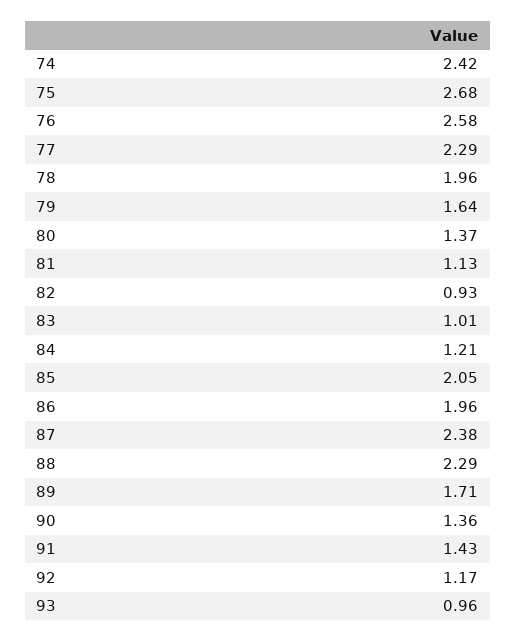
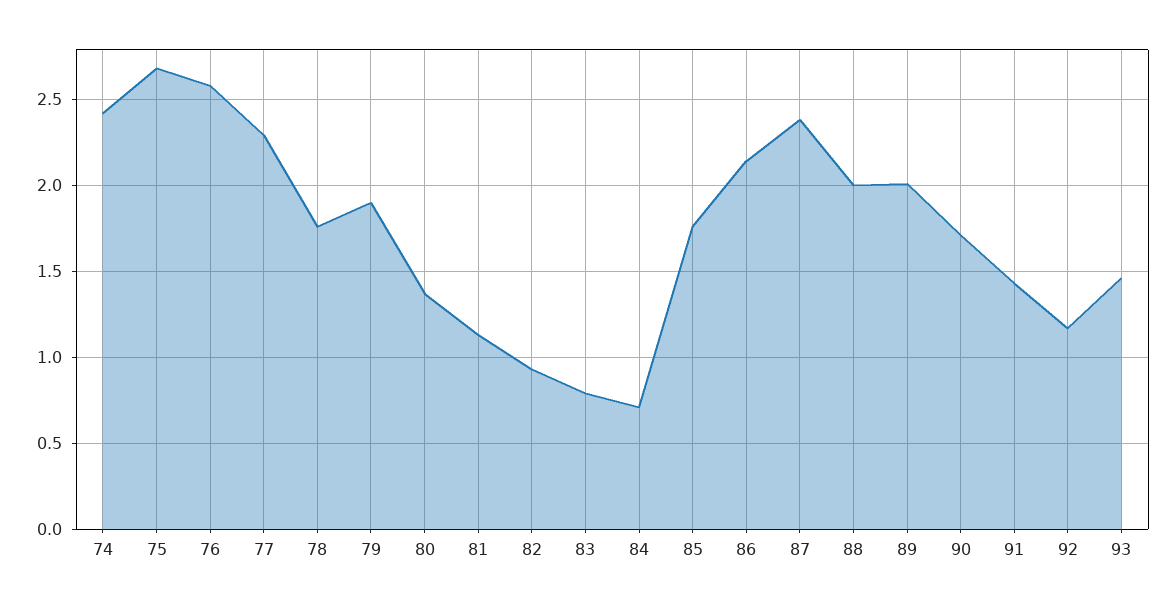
78: 1.96 -> 1.75
79: 1.64 -> 1.9
83: 1.01 -> 0.8
84: 1.21 -> 0.7
85: 2.05 -> 1.75
86: 1.96 -> 2.15
88: 2.29 -> 2
89: 1.71 -> 2
90: 1.36 -> 1.7
93: 0.96 -> 1.45

